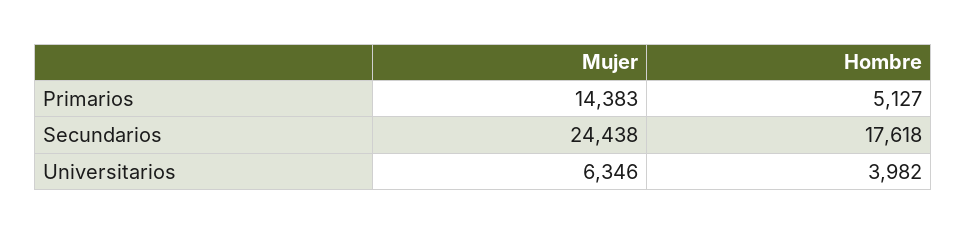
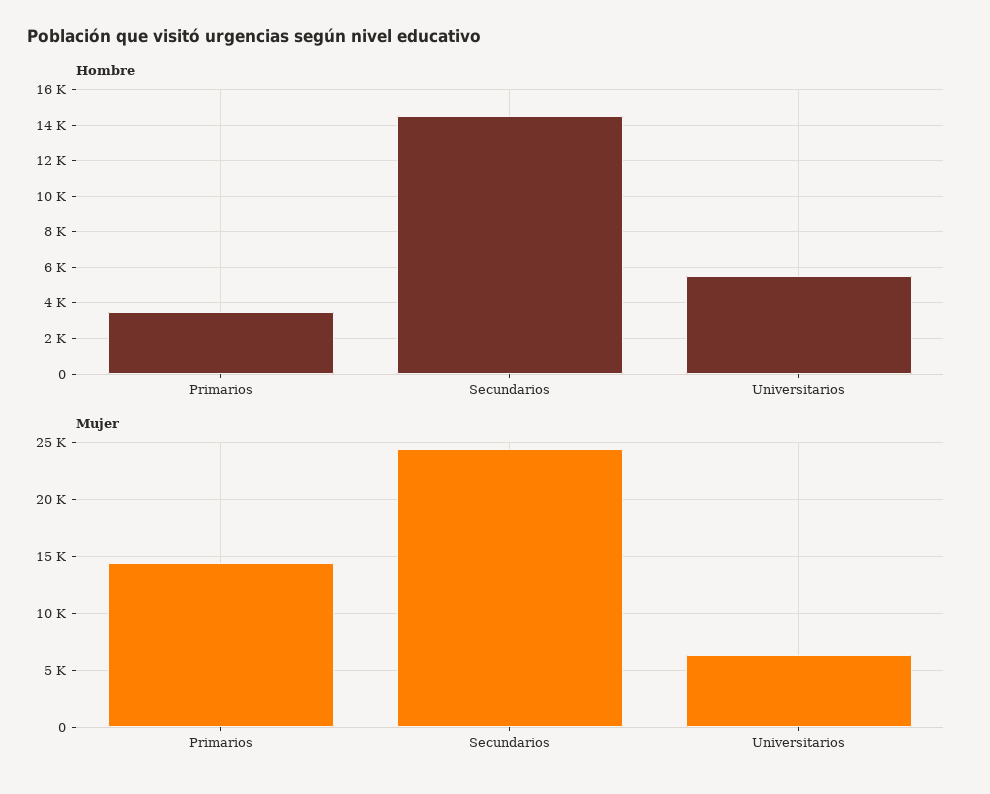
Hombre, Primarios: 5127 -> 3500
Hombre, Secundarios: 17618 -> 14500
Hombre, Universitarios: 3982 -> 5500

